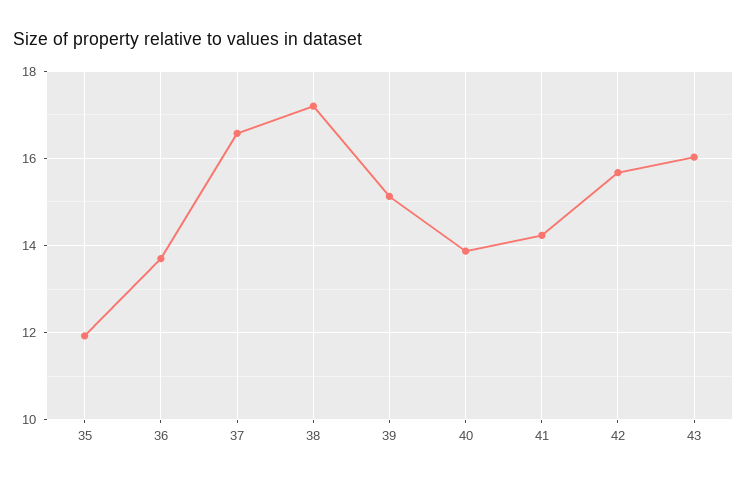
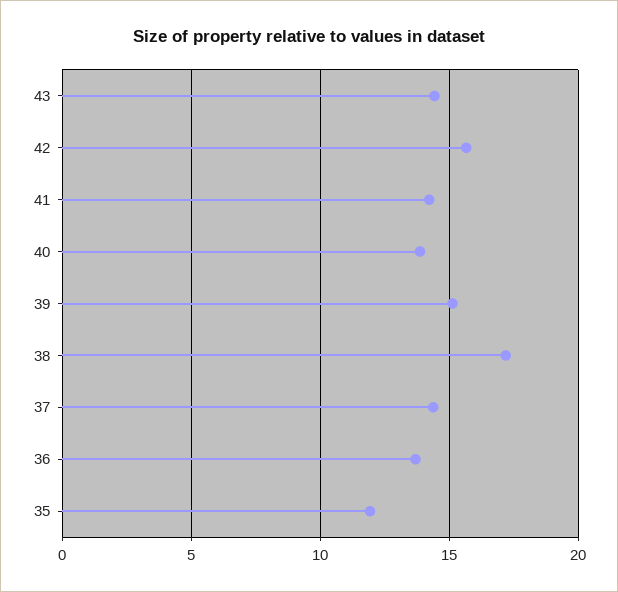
37: 16.6 -> 14.5
43: 16 -> 14.5

